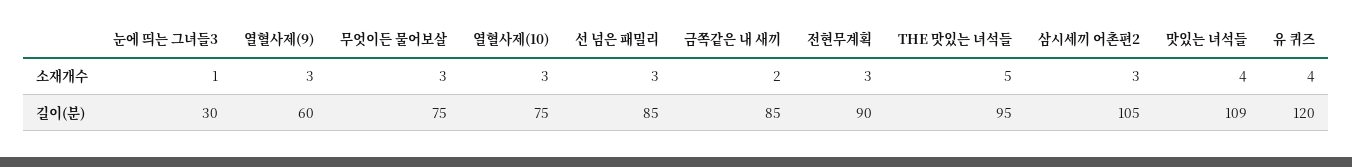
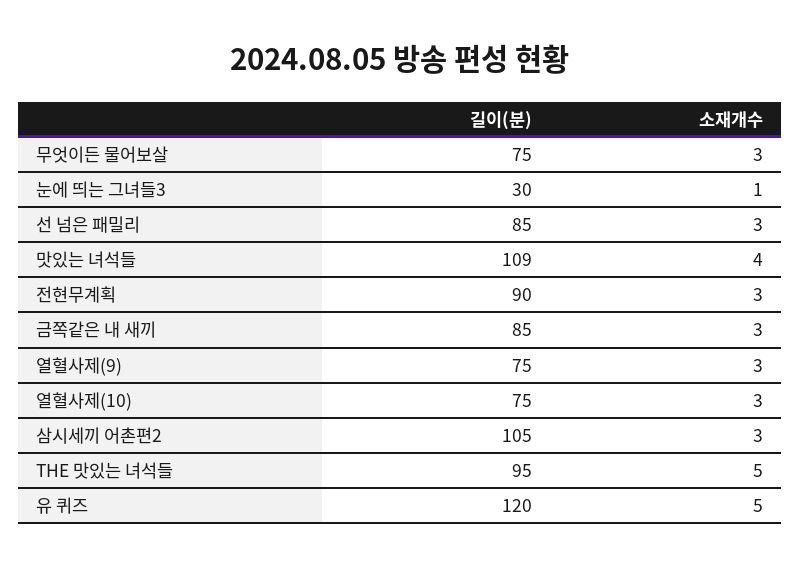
금쪽같은 내 새끼, 소재개수: 2 -> 3
유 퀴즈, 소재개수: 4 -> 5
열혈사제(9), 길이(분): 60 -> 75

